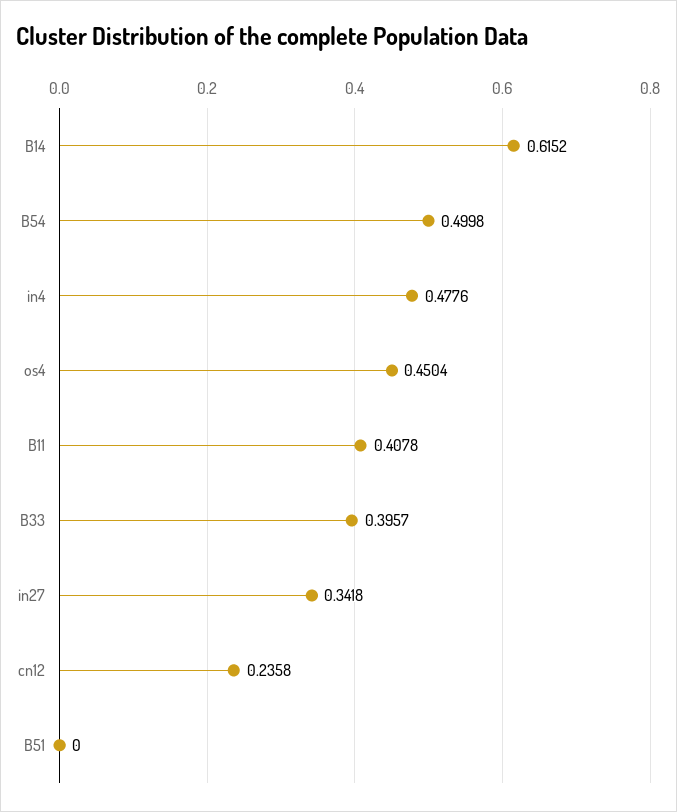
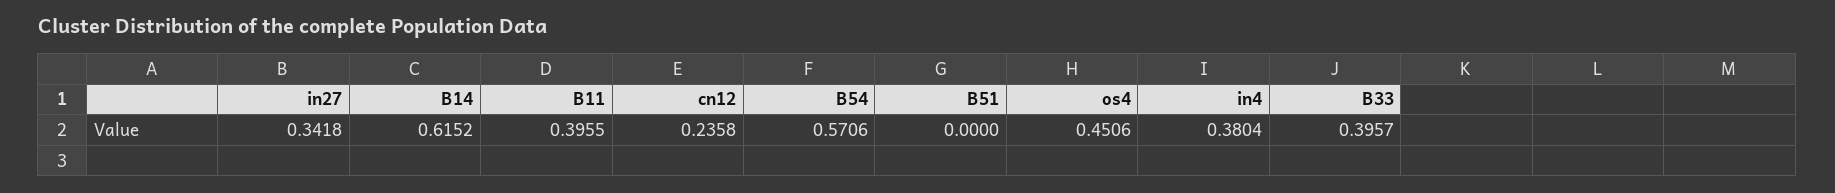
B54: 0.4998 -> 0.5706
in4: 0.4776 -> 0.3804
os4: 0.4504 -> 0.4506
B11: 0.4078 -> 0.3955

